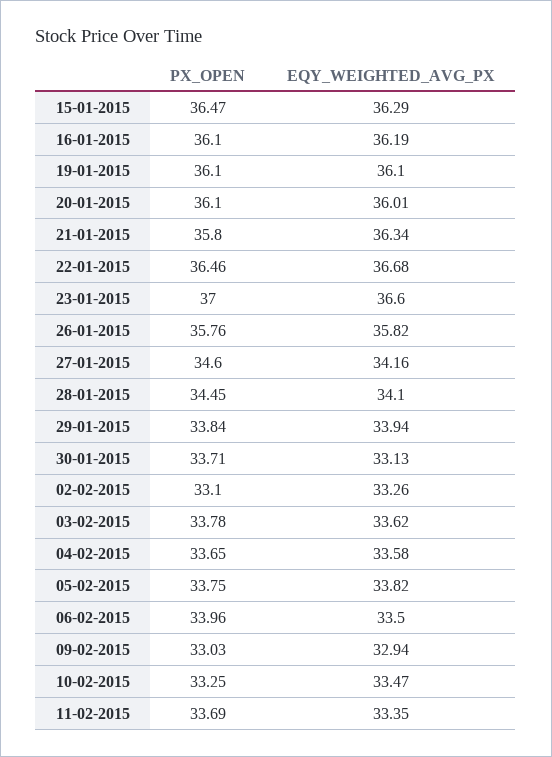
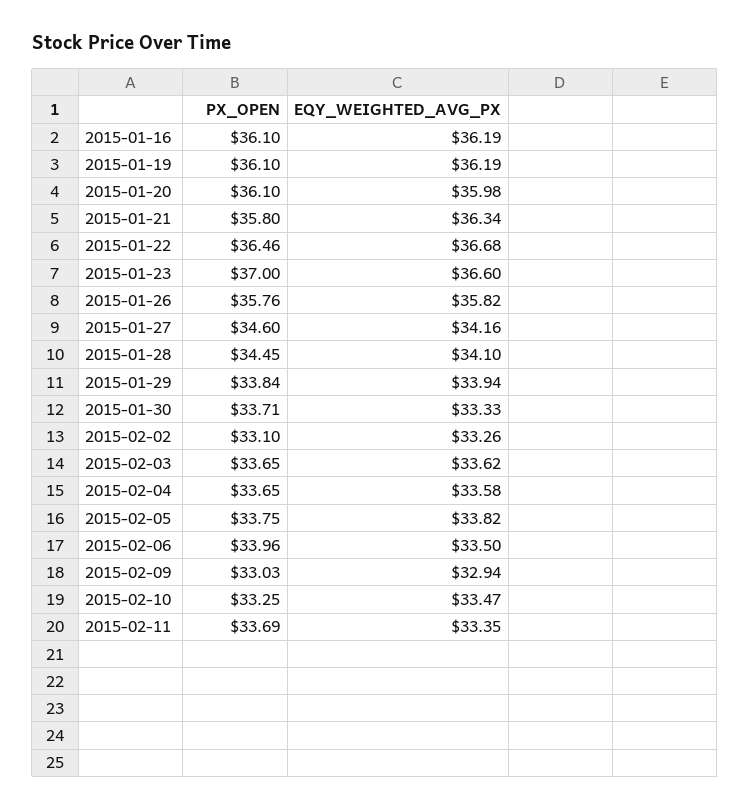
PX_OPEN, 15-01-2015: 36.47 -> none
EQY_WEIGHTED_AVG_PX, 15-01-2015: 36.29 -> none
EQY_WEIGHTED_AVG_PX, 19-01-2015: 36.1 -> 36.19
EQY_WEIGHTED_AVG_PX, 20-01-2015: 36.01 -> 35.98
EQY_WEIGHTED_AVG_PX, 30-01-2015: 33.13 -> 33.33
PX_OPEN, 03-02-2015: 33.78 -> 33.65

